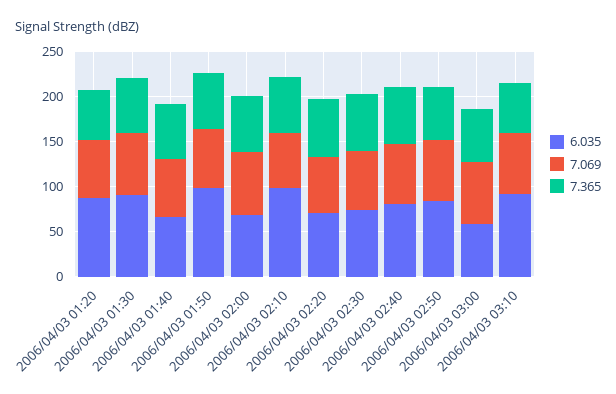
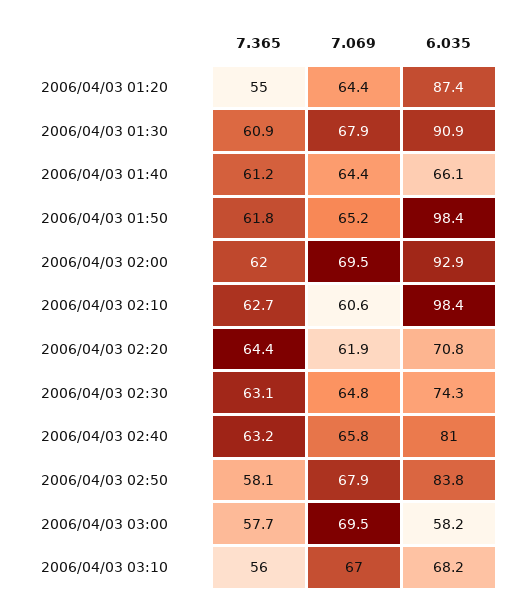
6.035, 2006/04/03 02:00: 70 -> 92.9
6.035, 2006/04/03 03:10: 90 -> 68.2

